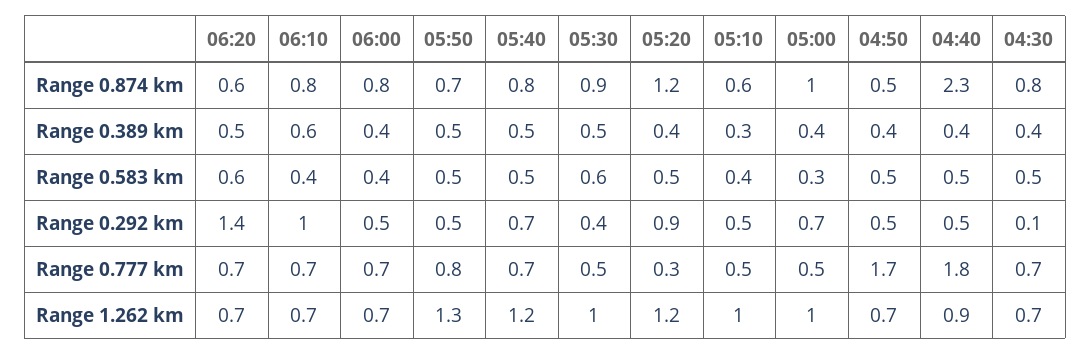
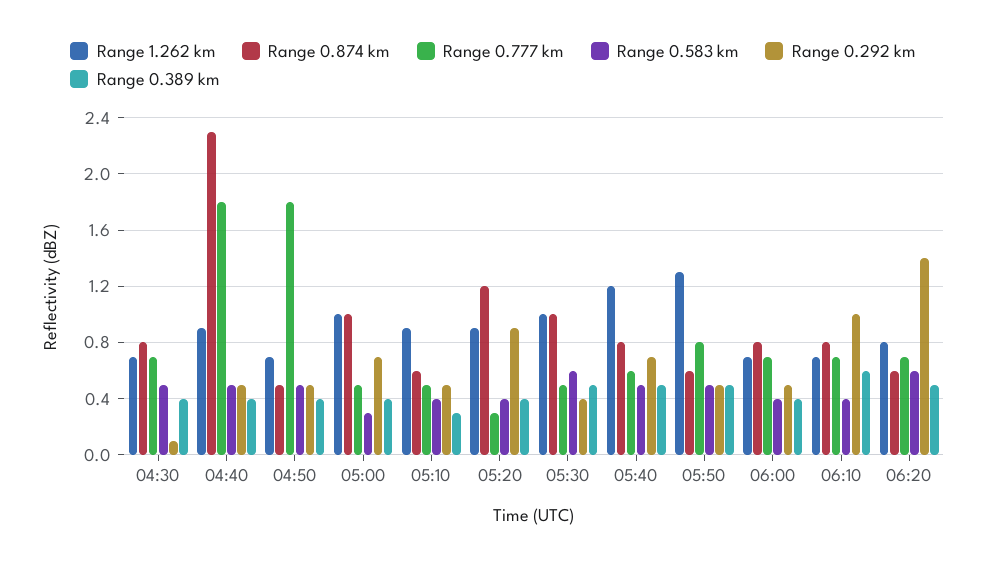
Range 0.874 km, 05:50: 0.7 -> 0.6
Range 0.874 km, 05:30: 0.9 -> 1
Range 0.583 km, 05:20: 0.5 -> 0.4
Range 0.777 km, 05:40: 0.7 -> 0.6
Range 0.777 km, 04:50: 1.7 -> 1.8
Range 1.262 km, 06:20: 0.7 -> 0.8
Range 1.262 km, 05:20: 1.2 -> 0.9
Range 1.262 km, 05:10: 1 -> 0.9

